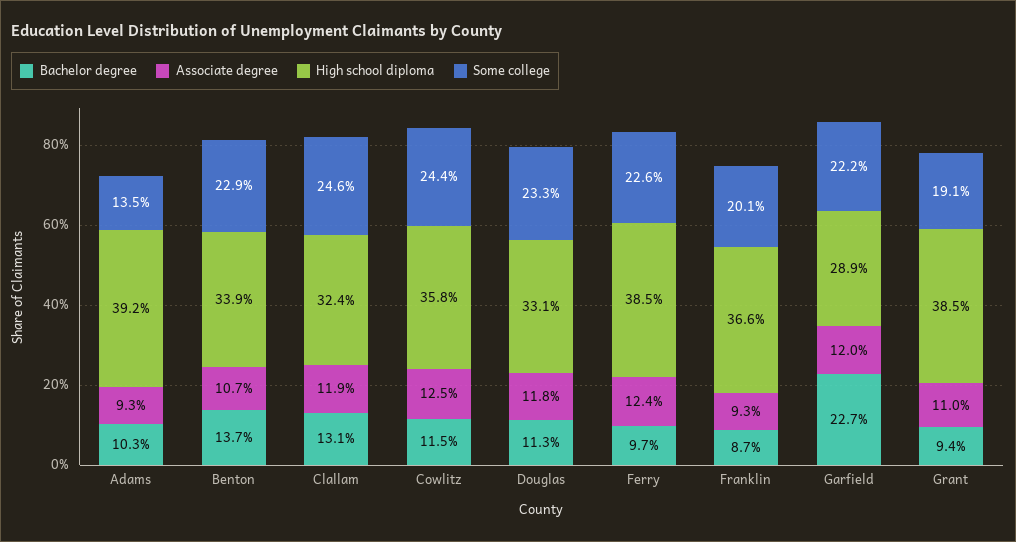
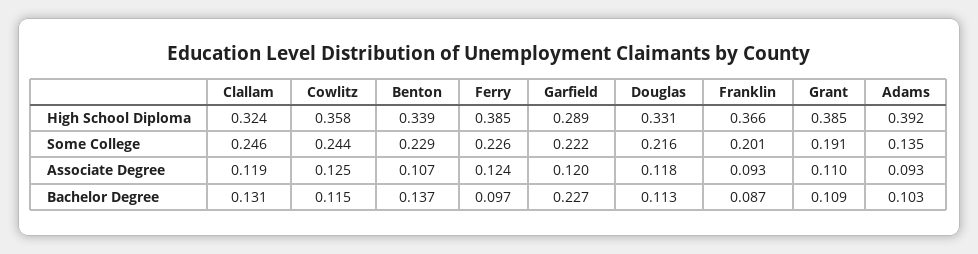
Some college, Douglas: 0.233 -> 0.216
Bachelor degree, Grant: 0.094 -> 0.109

